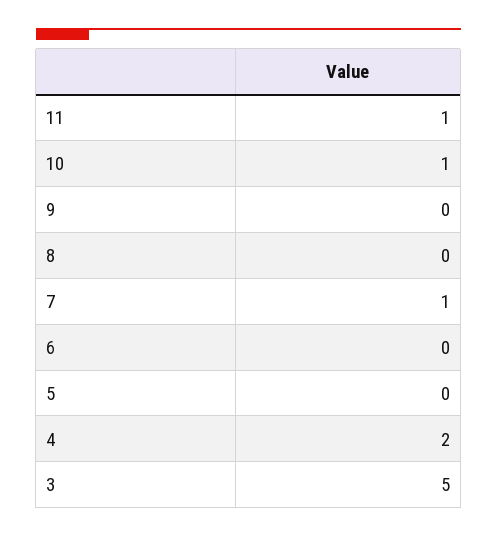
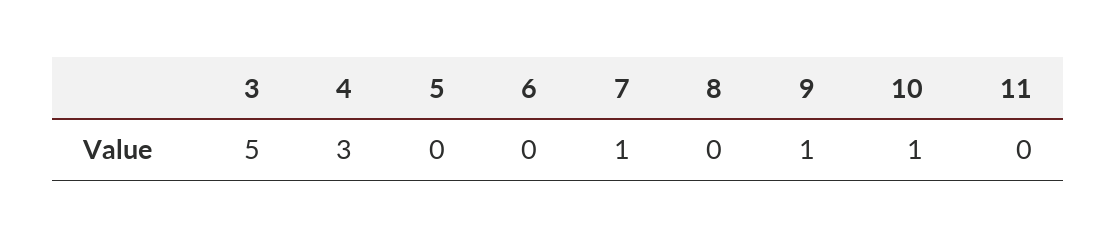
11: 1 -> 0
9: 0 -> 1
4: 2 -> 3

